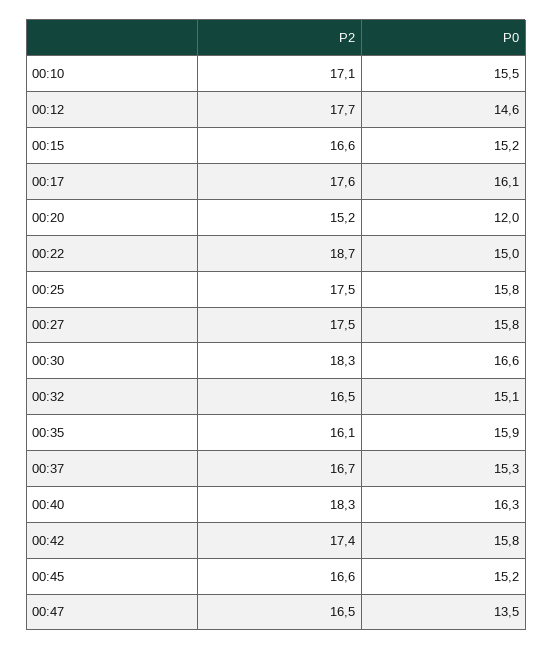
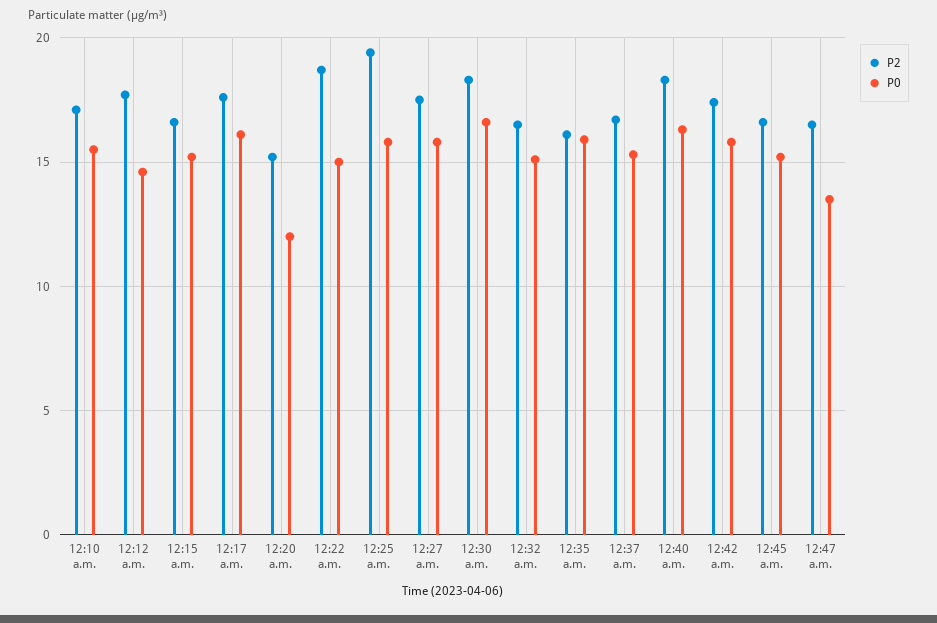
P2, 00:25: 17.5 -> 19.5

